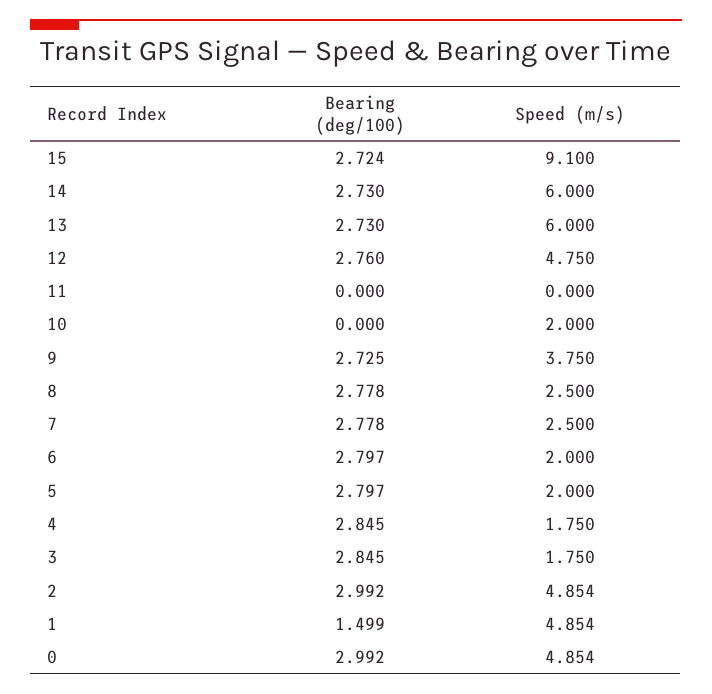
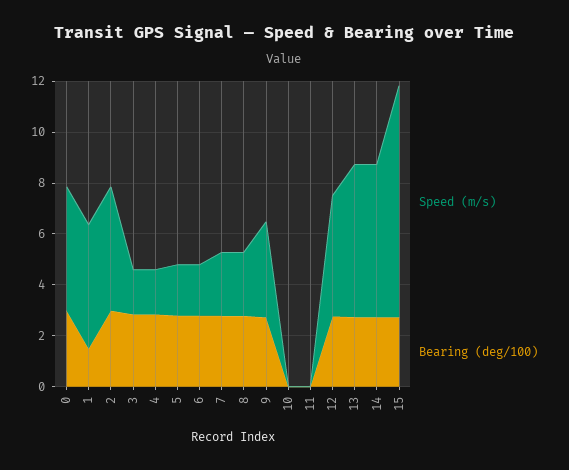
Speed (m/s), 10: 2 -> 0

